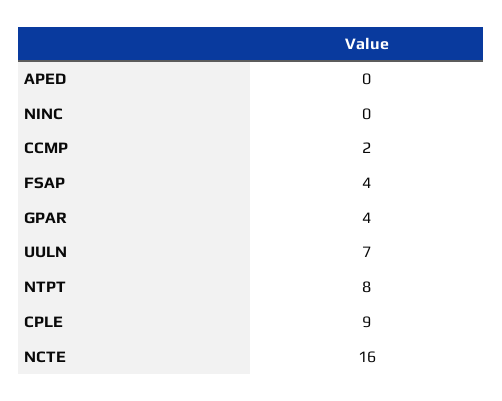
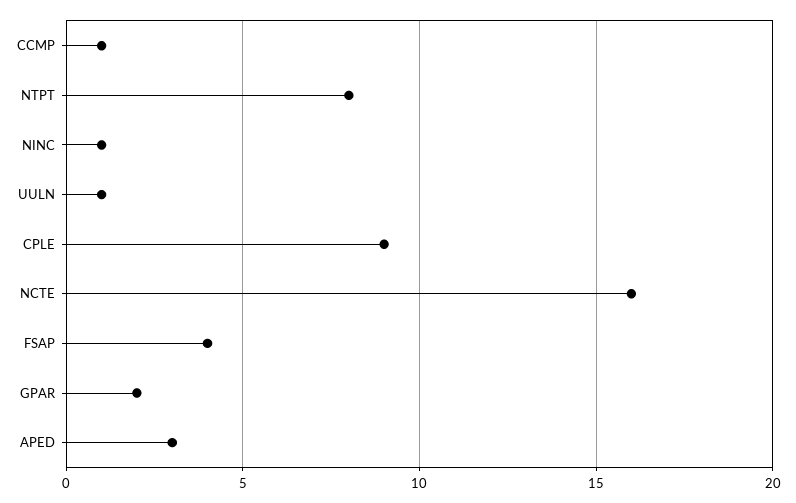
APED: 0 -> 3
NINC: 0 -> 1
CCMP: 2 -> 1
GPAR: 4 -> 2
UULN: 7 -> 1

